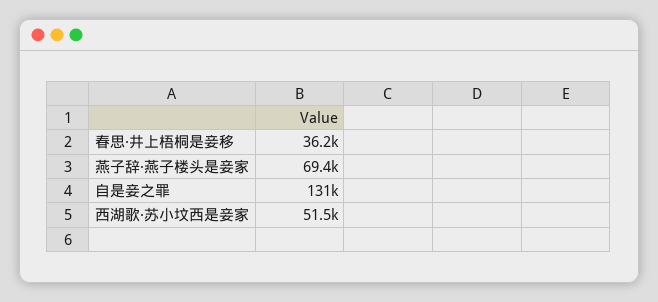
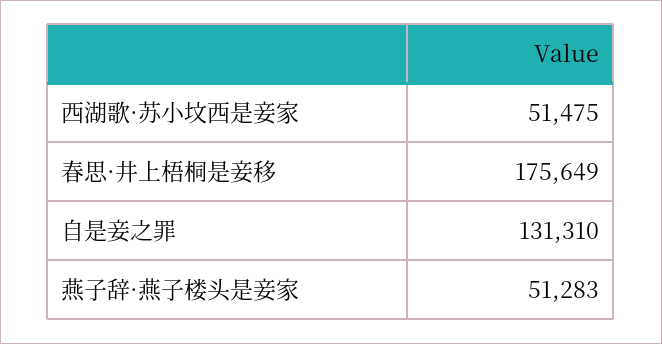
春思·井上梧桐是妾移: 36200 -> 175649
燕子辞·燕子楼头是妾家: 69400 -> 51283

